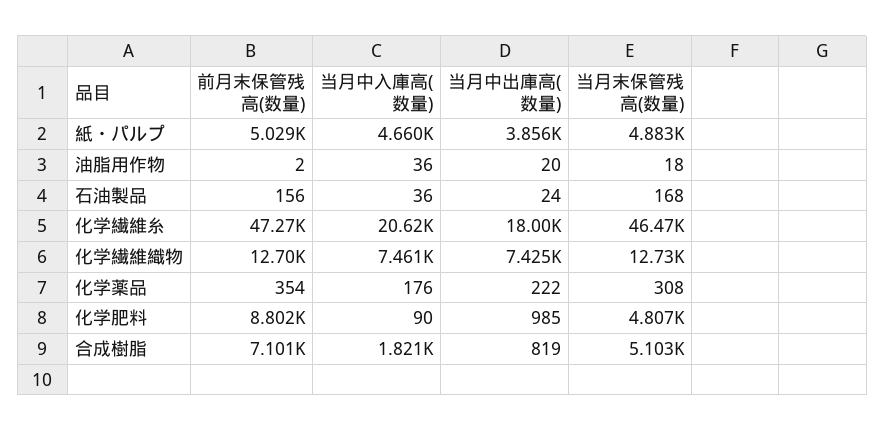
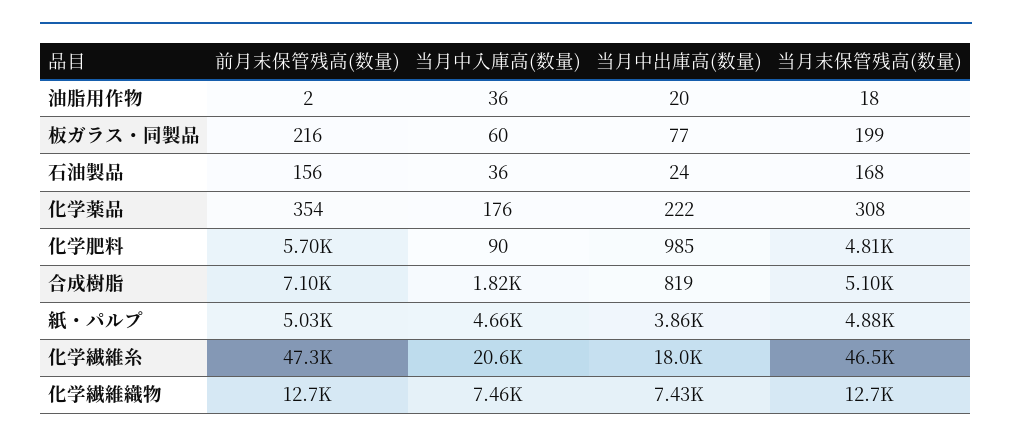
前月末保管残高(数量), 化学肥料: 8802 -> 5700
前月末保管残高(数量), 板ガラス・同製品: none -> 216
当月中入庫高(数量), 板ガラス・同製品: none -> 60
当月中出庫高(数量), 板ガラス・同製品: none -> 77
当月末保管残高(数量), 板ガラス・同製品: none -> 199

